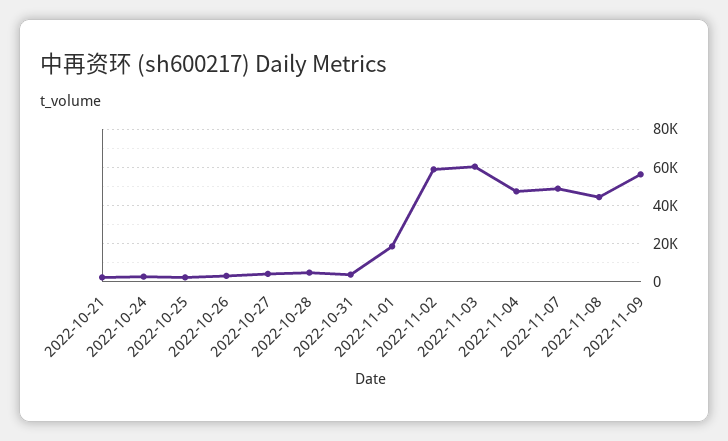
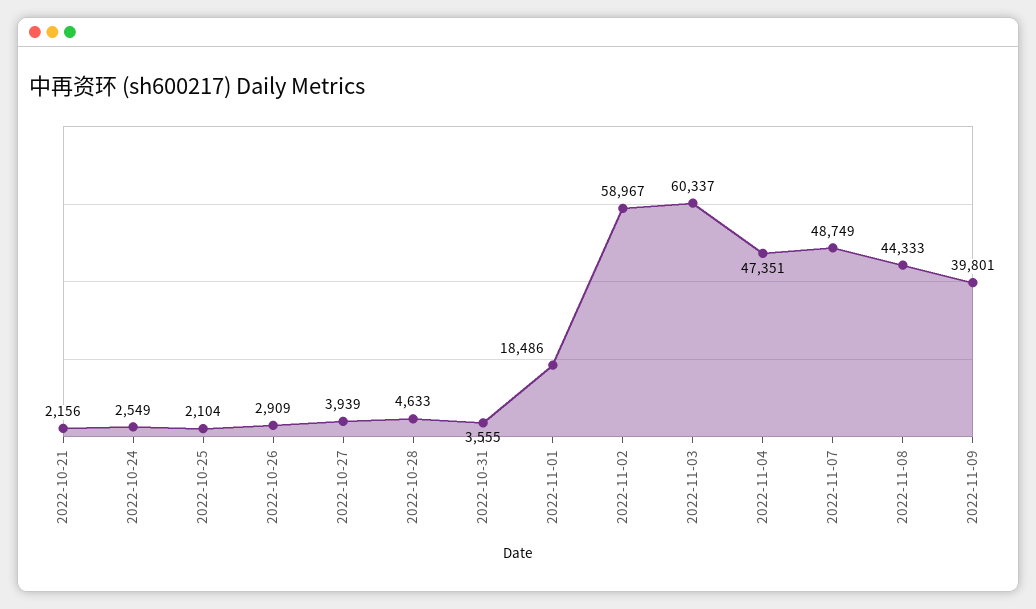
2022-11-09: 55000 -> 39801

